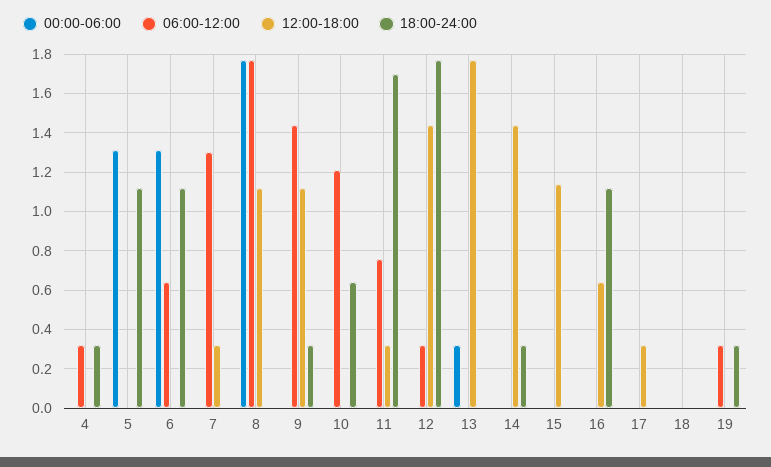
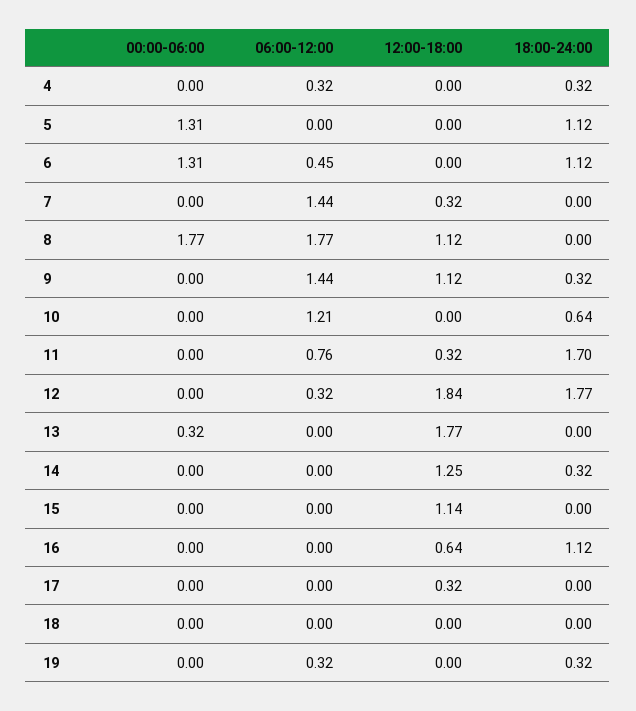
06:00-12:00, 6: 0.65 -> 0.45
06:00-12:00, 7: 1.3 -> 1.44
12:00-18:00, 12: 1.45 -> 1.84
12:00-18:00, 14: 1.45 -> 1.25

